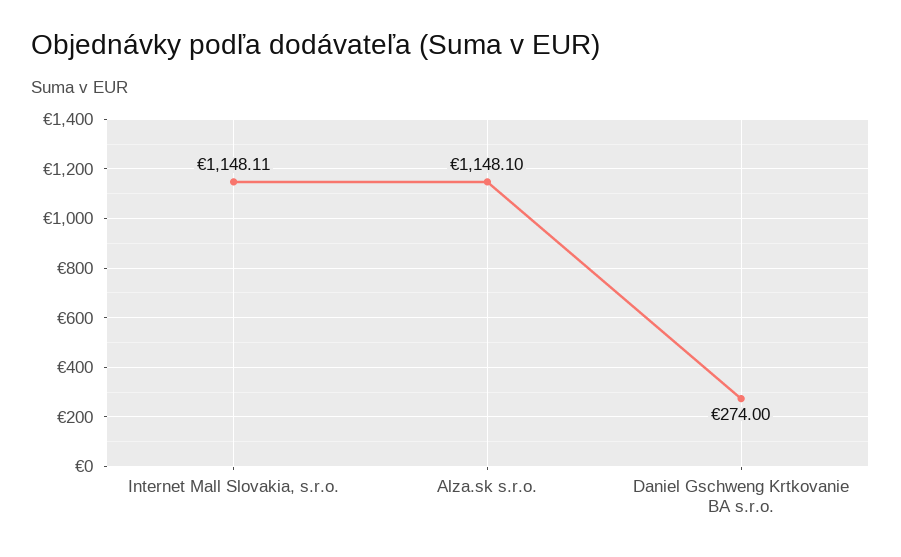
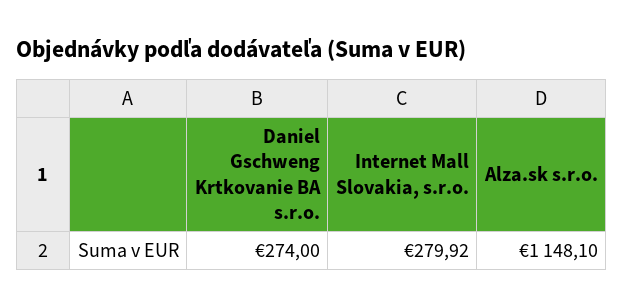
Internet Mall Slovakia, s.r.o.: 1148.11 -> 279.92

